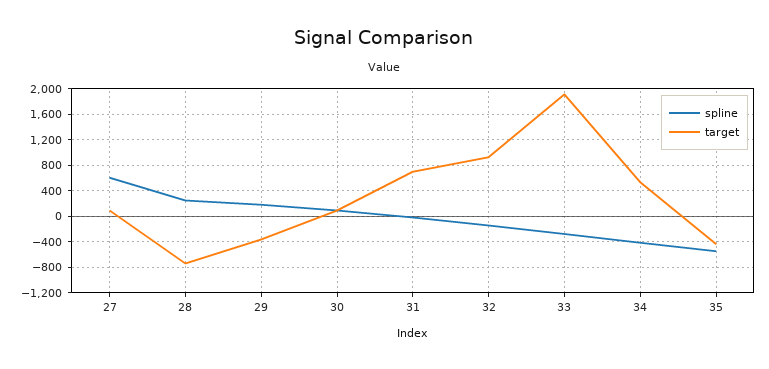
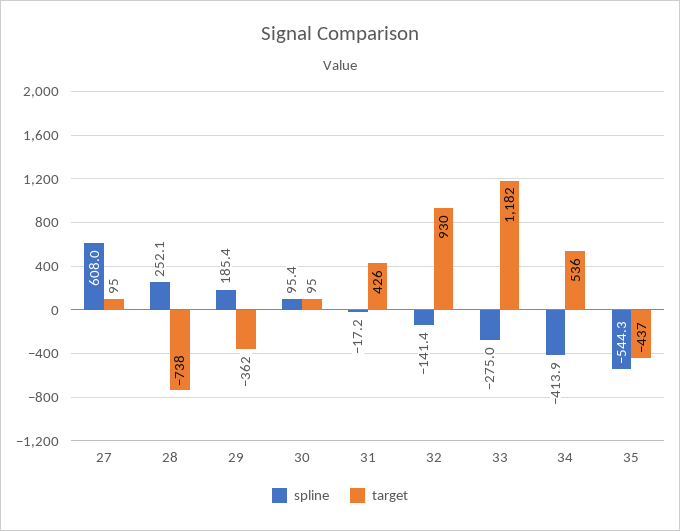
target, 31: 700 -> 426
target, 33: 1900 -> 1182

